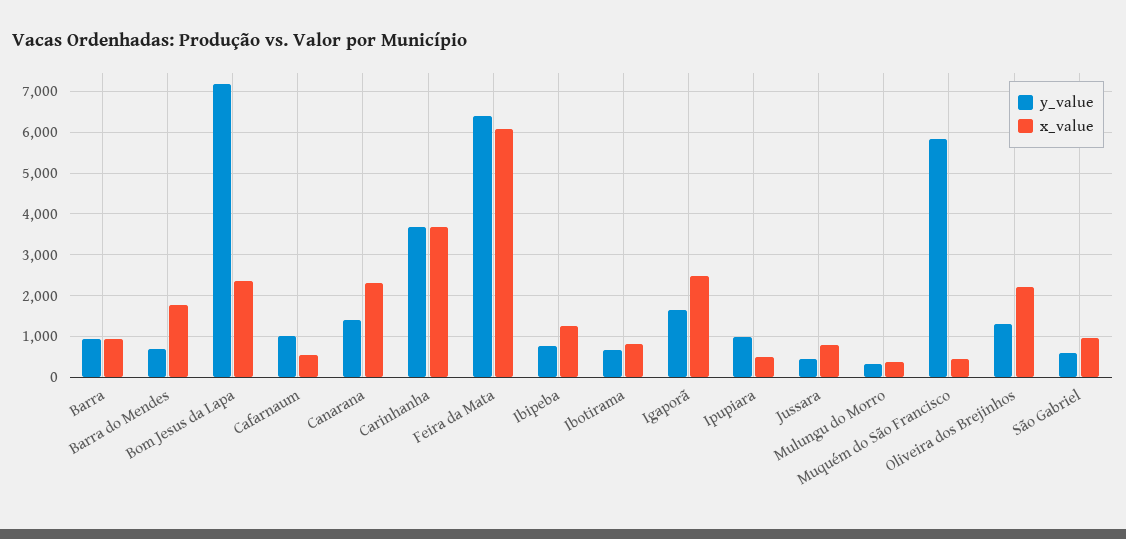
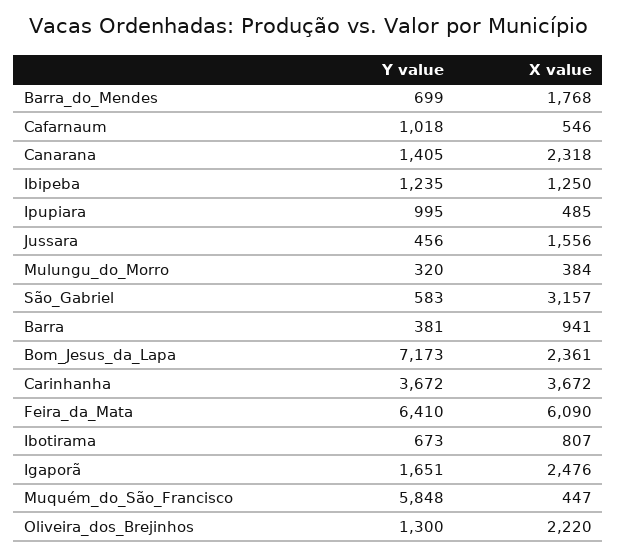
y_value, Barra: 1000 -> 381
y_value, Ibipeba: 800 -> 1235
x_value, Jussara: 800 -> 1556
x_value, São Gabriel: 1000 -> 3157

